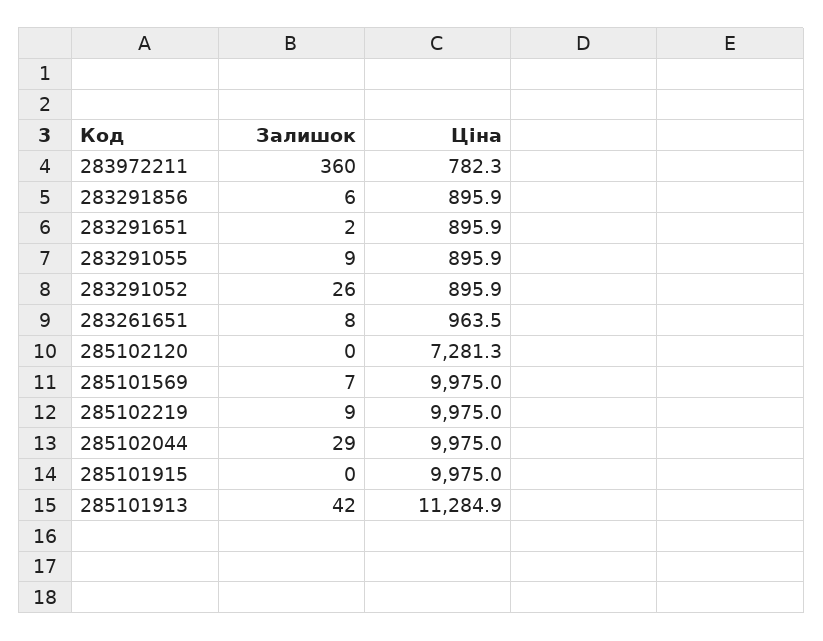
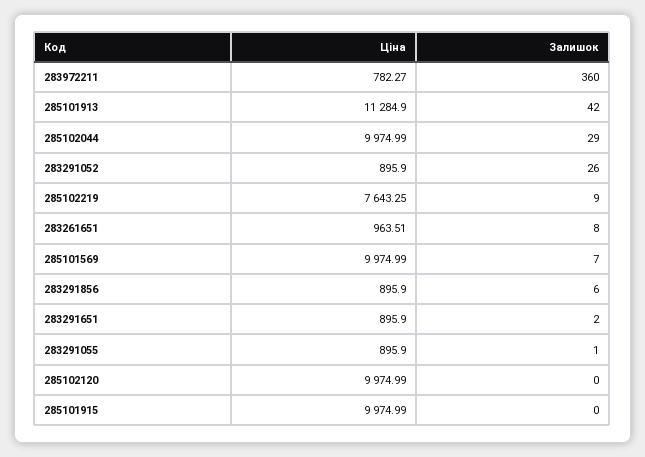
Залишок, 283291055: 9 -> 1
Ціна, 285102120: 7281.3 -> 9974.99
Ціна, 285102219: 9975 -> 7643.25

